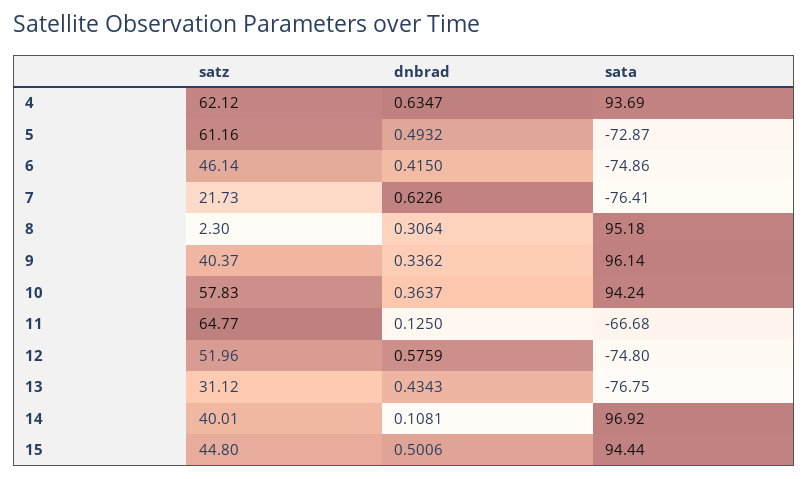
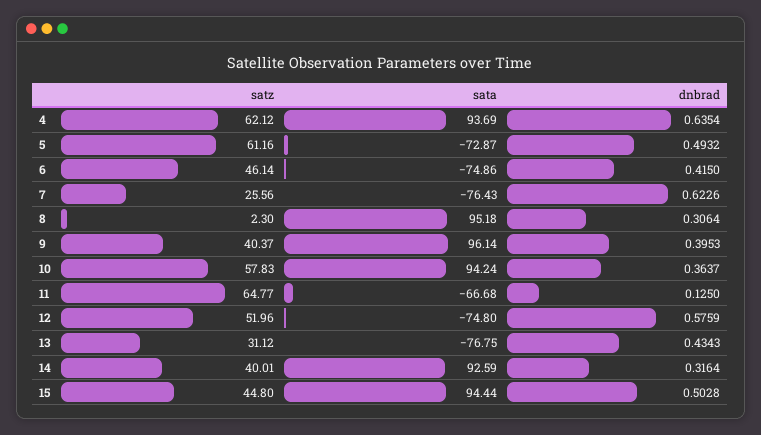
dnbrad, 4: 0.6347 -> 0.6354
satz, 7: 21.73 -> 25.56
sata, 7: -76.41 -> -76.43
dnbrad, 9: 0.3362 -> 0.3953
dnbrad, 14: 0.1081 -> 0.3164
sata, 14: 96.92 -> 92.59
dnbrad, 15: 0.5006 -> 0.5028

